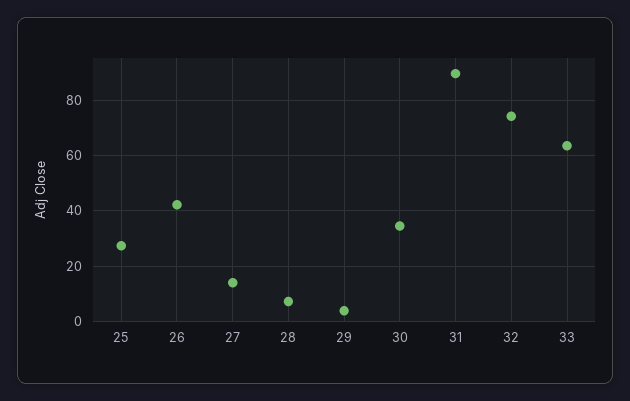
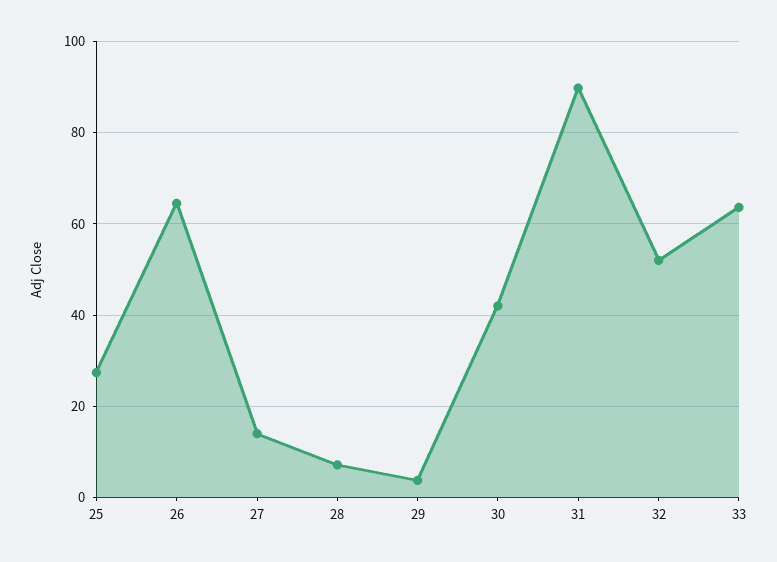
26: 42.5 -> 64
30: 35 -> 42
32: 75 -> 52

